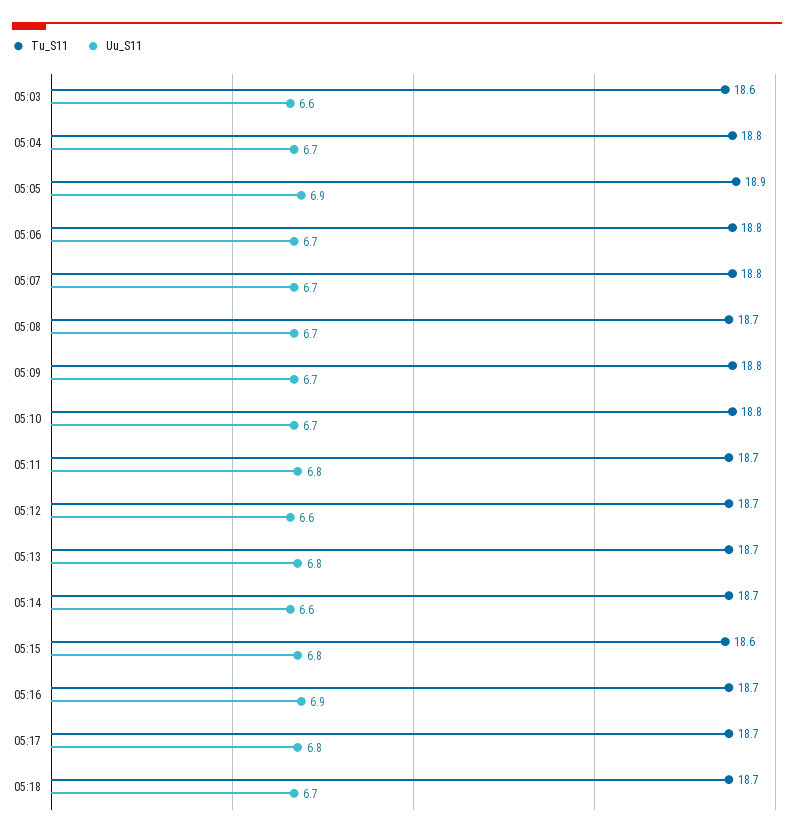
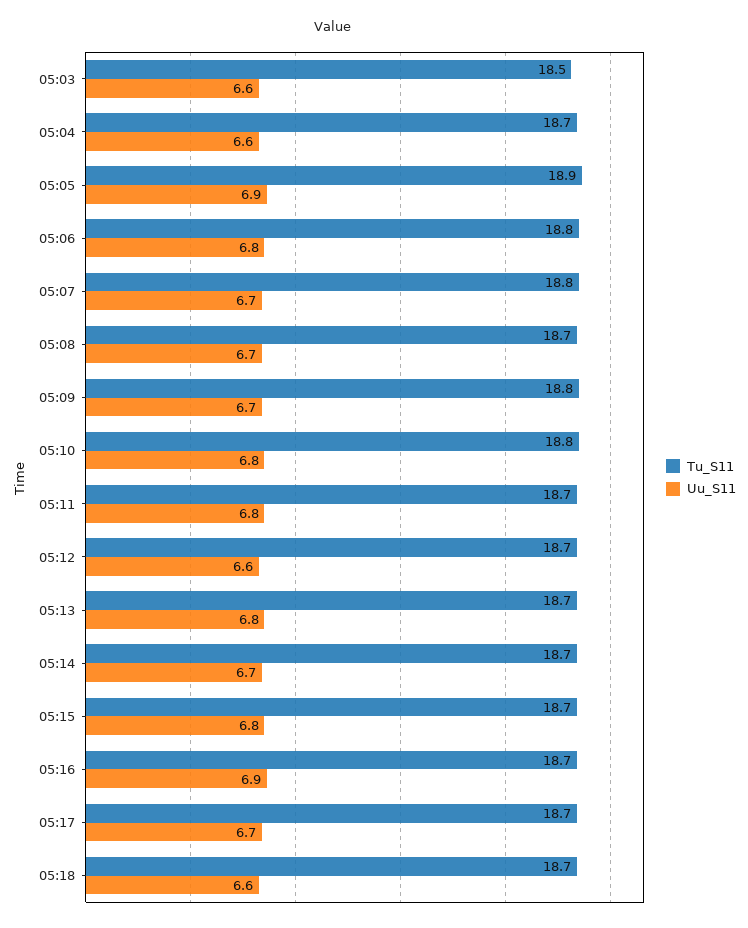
Tu_S11, 05:03: 18.6 -> 18.5
Tu_S11, 05:04: 18.8 -> 18.7
Uu_S11, 05:04: 6.7 -> 6.6
Uu_S11, 05:06: 6.7 -> 6.8
Uu_S11, 05:10: 6.7 -> 6.8
Uu_S11, 05:14: 6.6 -> 6.7
Tu_S11, 05:15: 18.6 -> 18.7
Uu_S11, 05:17: 6.8 -> 6.7
Uu_S11, 05:18: 6.7 -> 6.6

